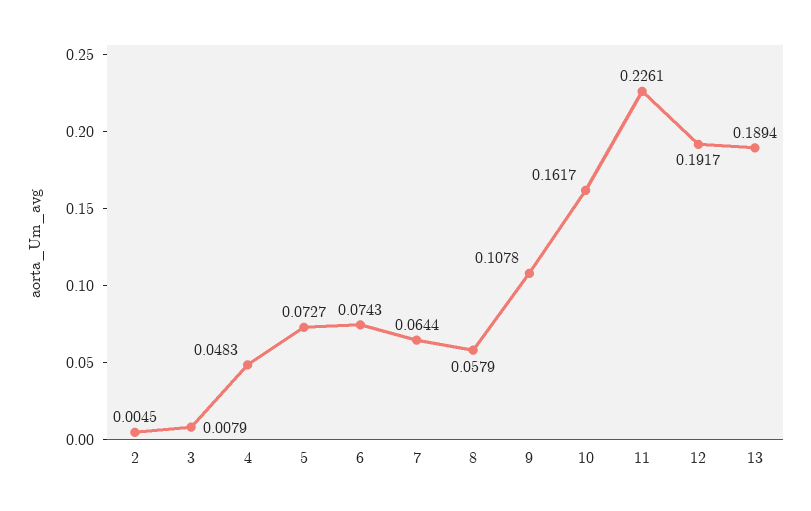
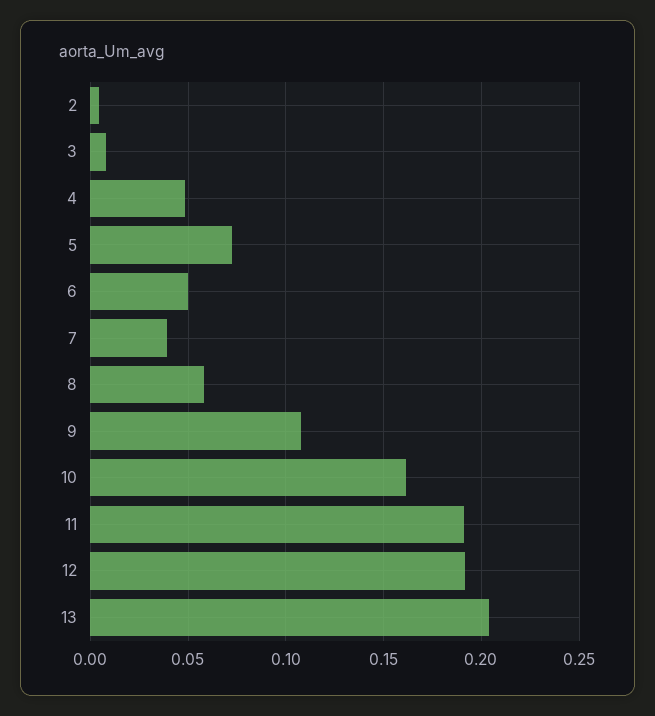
6: 0.0743 -> 0.05
7: 0.0644 -> 0.04
11: 0.2261 -> 0.19
13: 0.1894 -> 0.205

